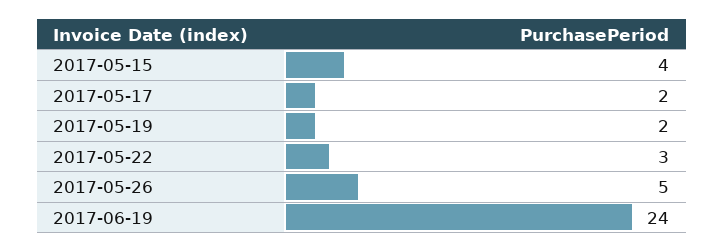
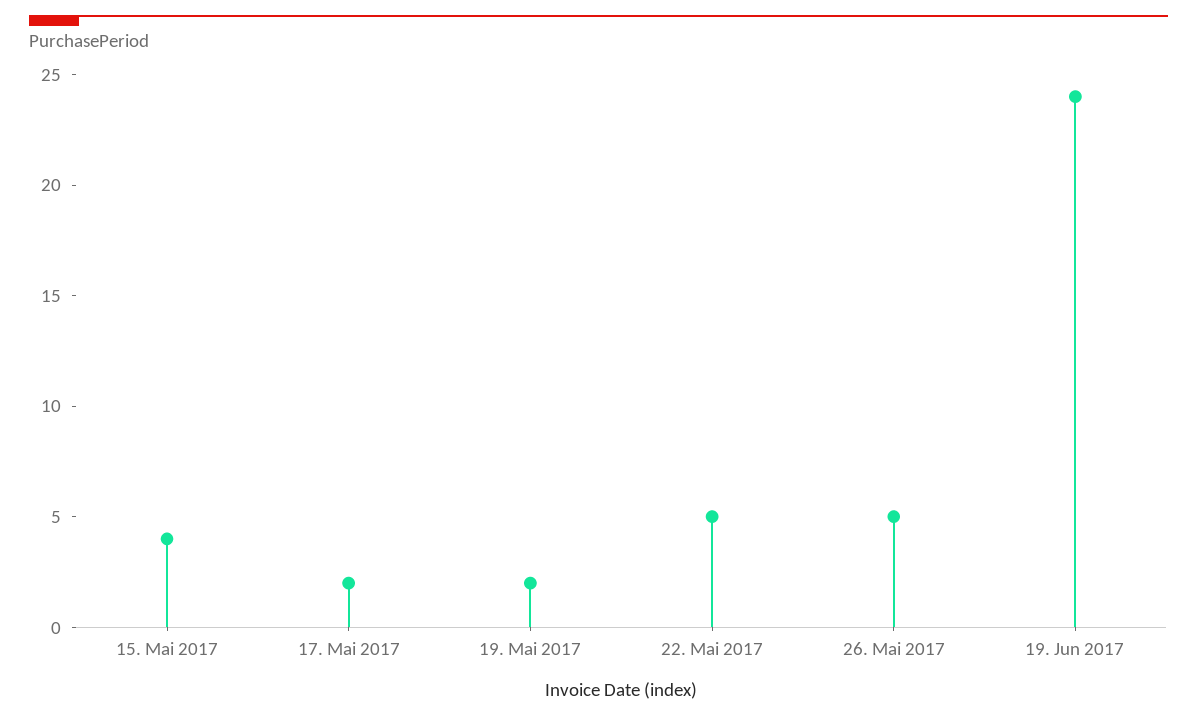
2017-05-22: 3 -> 5

